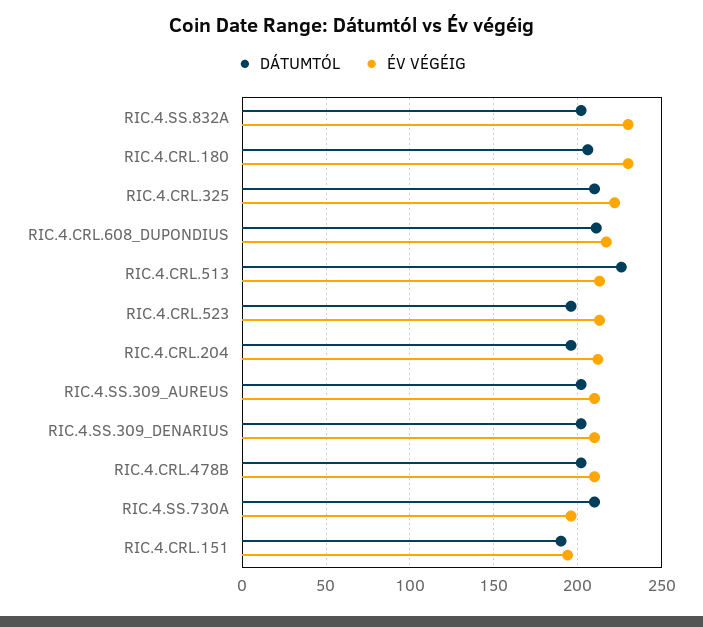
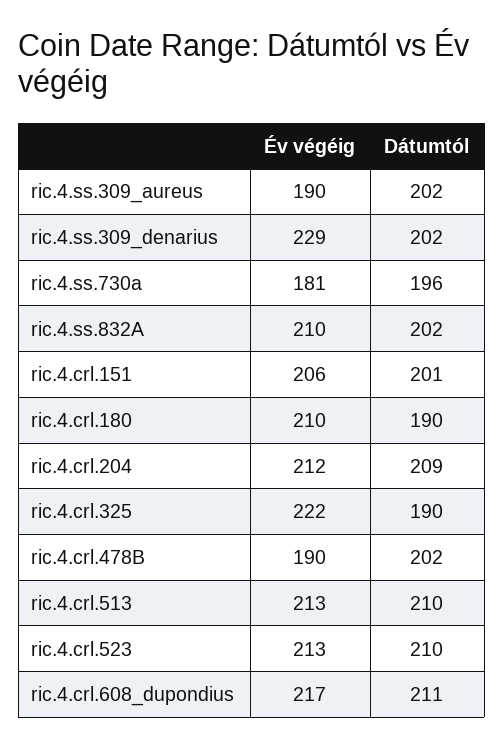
ÉV VÉGÉIG, RIC.4.SS.832A: 230 -> 210
DÁTUMTÓL, RIC.4.CRL.180: 205 -> 190
ÉV VÉGÉIG, RIC.4.CRL.180: 230 -> 210
DÁTUMTÓL, RIC.4.CRL.325: 210 -> 190
DÁTUMTÓL, RIC.4.CRL.513: 225 -> 210
DÁTUMTÓL, RIC.4.CRL.523: 195 -> 210
DÁTUMTÓL, RIC.4.CRL.204: 195 -> 209
ÉV VÉGÉIG, RIC.4.SS.309_AUREUS: 210 -> 190
ÉV VÉGÉIG, RIC.4.SS.309_DENARIUS: 210 -> 229
ÉV VÉGÉIG, RIC.4.CRL.478B: 210 -> 190
DÁTUMTÓL, RIC.4.SS.730A: 210 -> 196
ÉV VÉGÉIG, RIC.4.SS.730A: 195 -> 181
DÁTUMTÓL, RIC.4.CRL.151: 190 -> 201
ÉV VÉGÉIG, RIC.4.CRL.151: 195 -> 206

